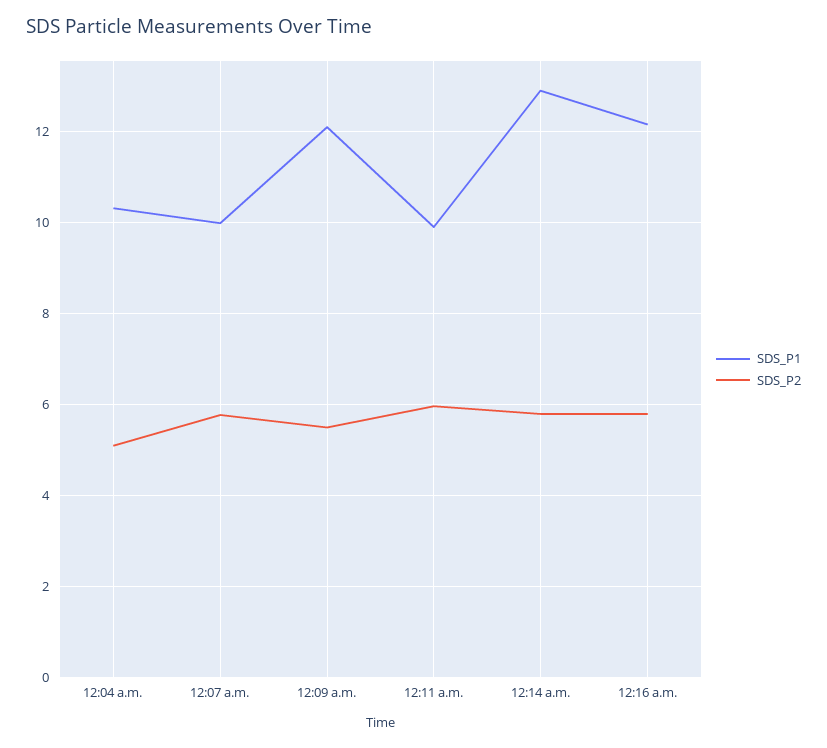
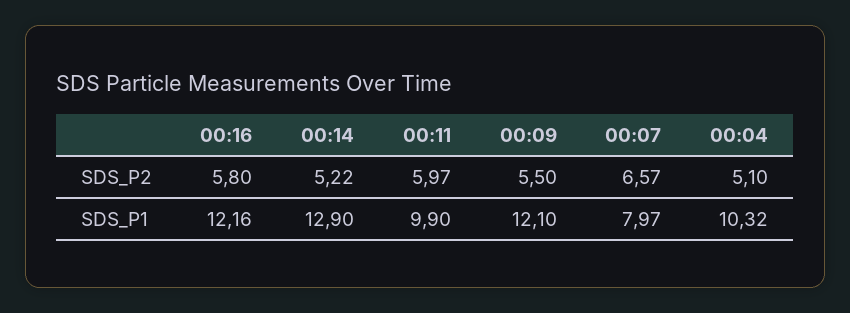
SDS_P1, 12:07 a.m.: 10 -> 7.97
SDS_P2, 12:07 a.m.: 5.8 -> 6.57
SDS_P2, 12:14 a.m.: 5.8 -> 5.22

